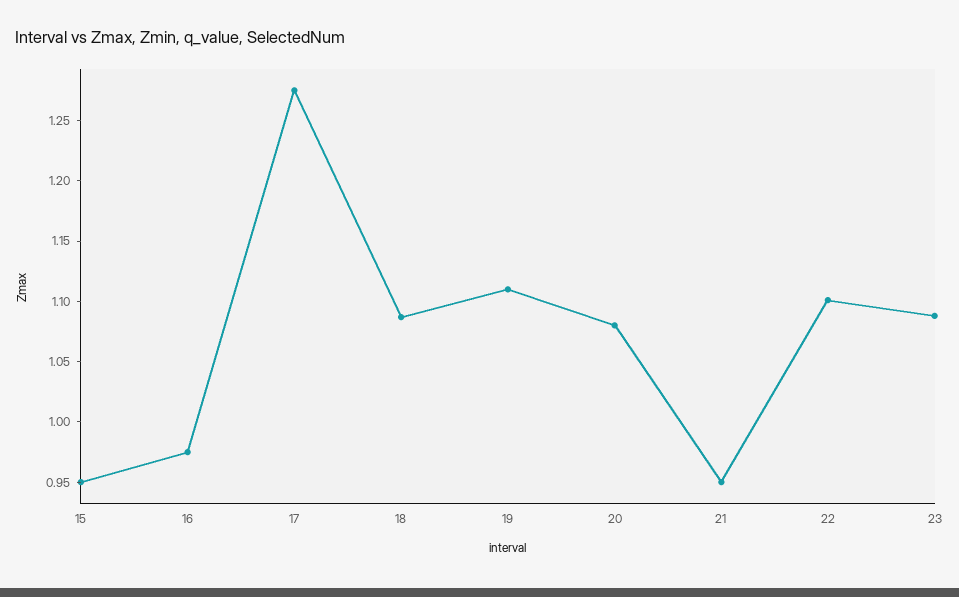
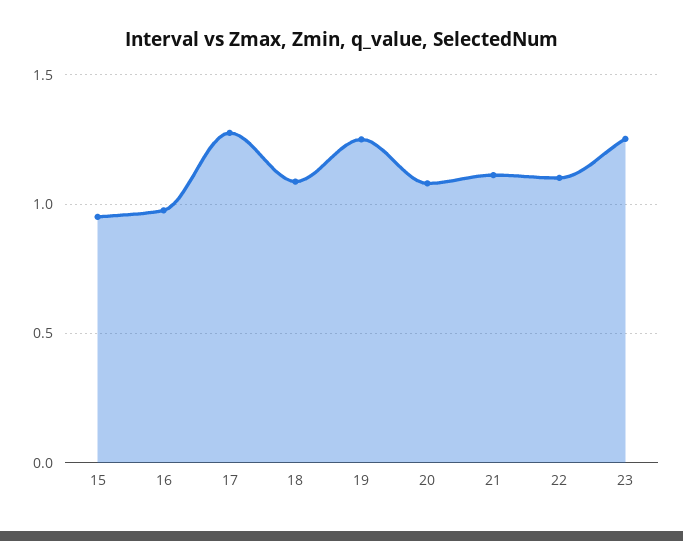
19: 1.11 -> 1.25
21: 0.95 -> 1.1
23: 1.09 -> 1.25

